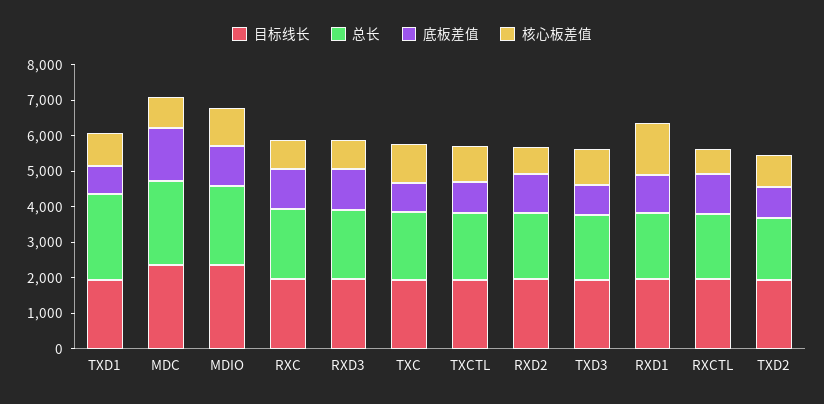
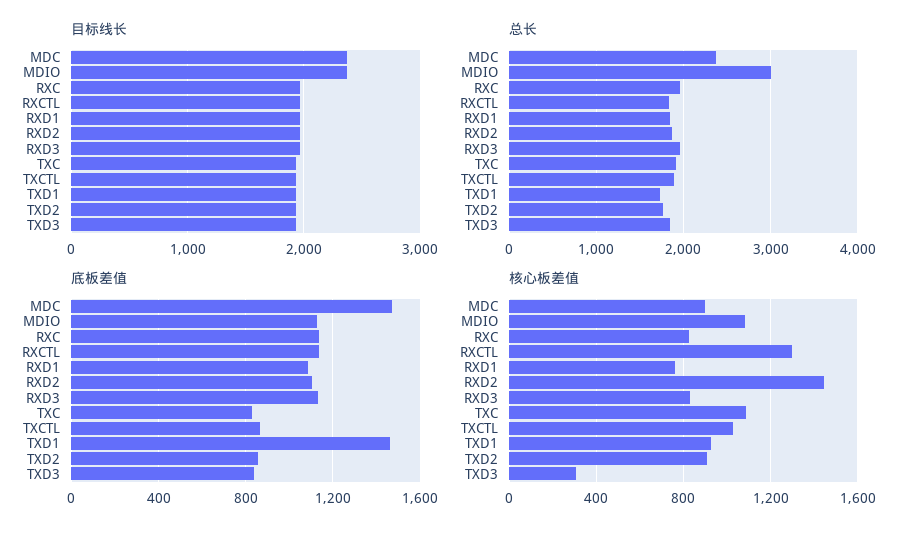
总长, TXD1: 2500 -> 1700
底板差值, TXD1: 750 -> 1450
总长, MDIO: 2250 -> 3000
核心板差值, RXD2: 750 -> 1450
核心板差值, TXD3: 1000 -> 300
核心板差值, RXD1: 1500 -> 750
核心板差值, RXCTL: 750 -> 1300

